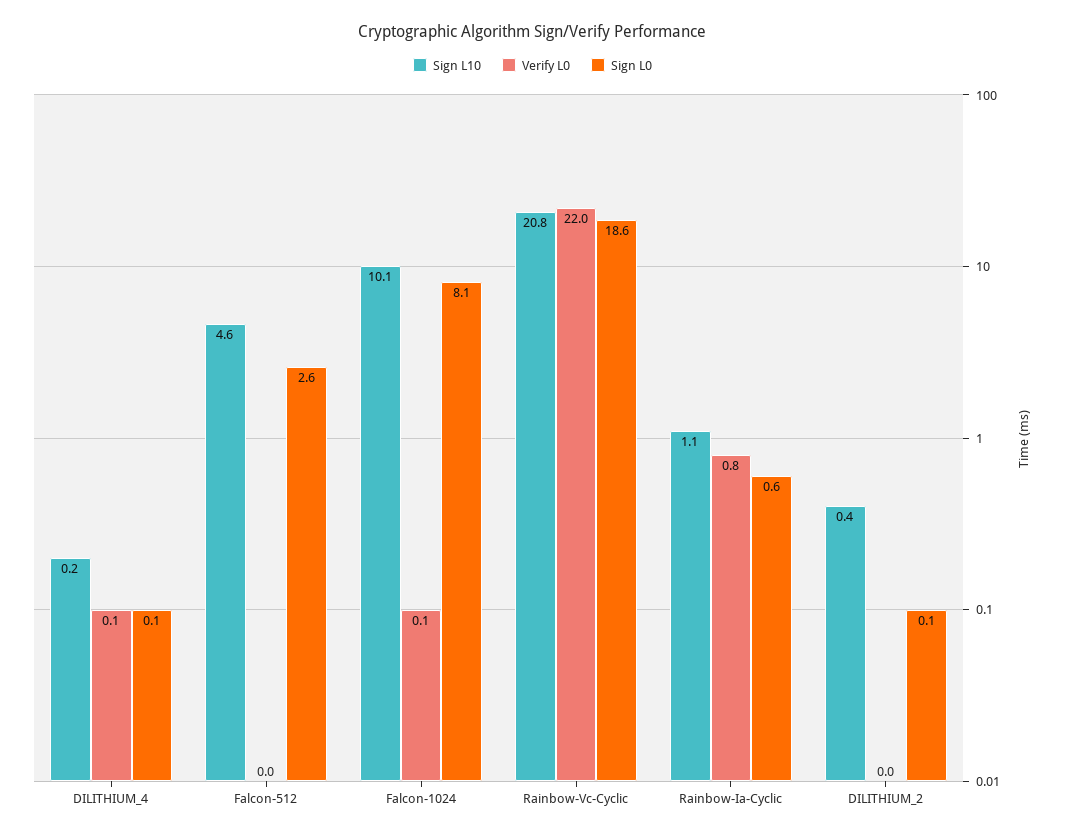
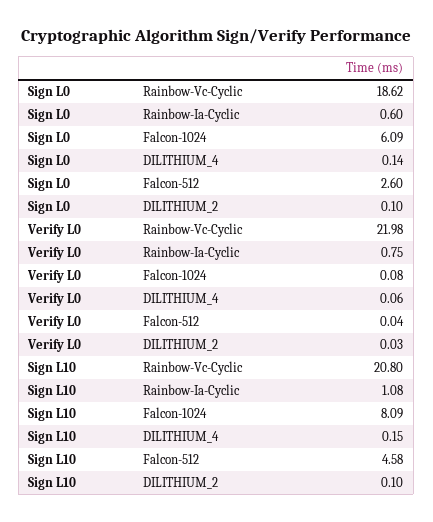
Sign L10, Falcon-1024: 10.1 -> 8.09
Sign L0, Falcon-1024: 8.1 -> 6.09
Sign L10, DILITHIUM_2: 0.4 -> 0.1

